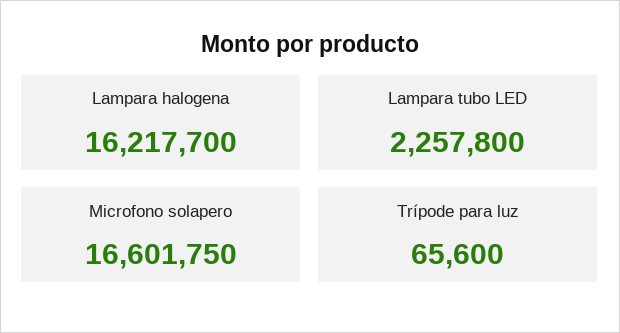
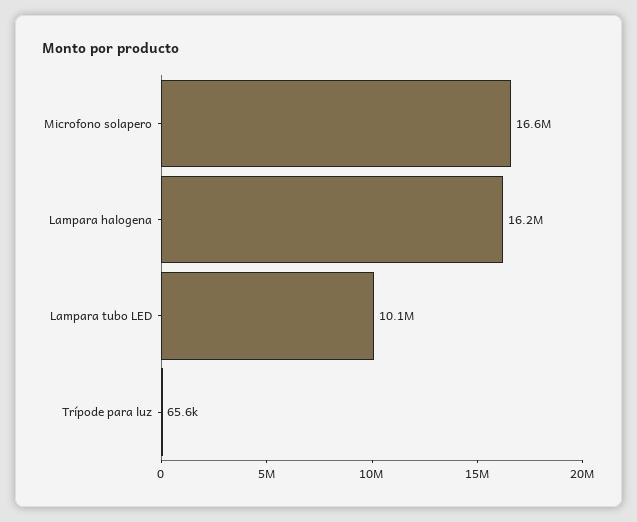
Lampara tubo LED: 2257800 -> 10100000

